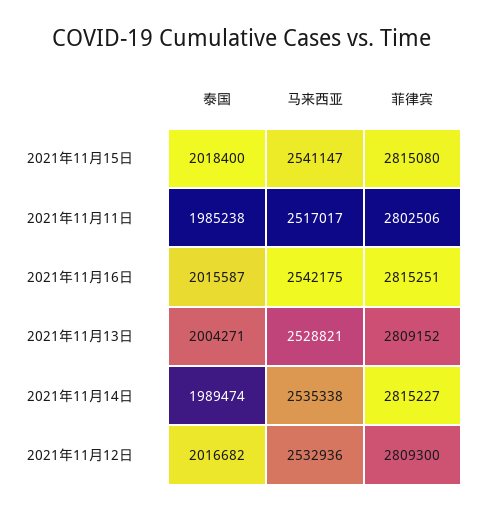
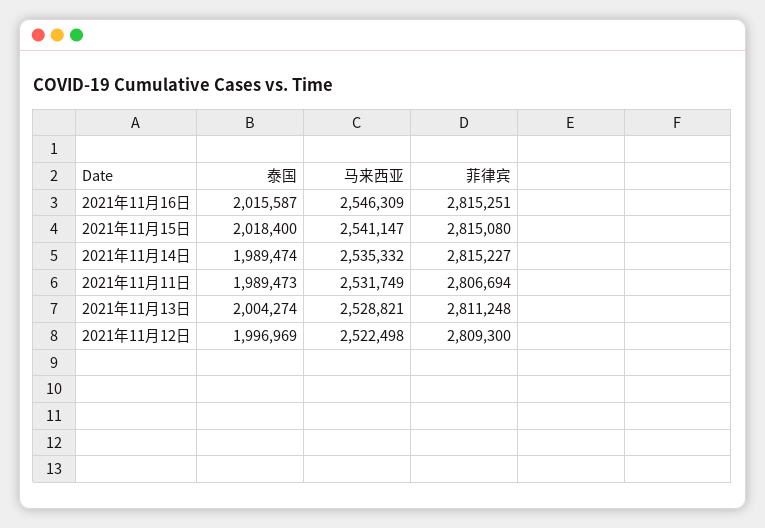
泰国, 2021年11月11日: 1985238 -> 1989473
马来西亚, 2021年11月11日: 2517017 -> 2531749
菲律宾, 2021年11月11日: 2802506 -> 2806694
马来西亚, 2021年11月16日: 2542175 -> 2546309
泰国, 2021年11月13日: 2004271 -> 2004274
菲律宾, 2021年11月13日: 2809152 -> 2811248
马来西亚, 2021年11月14日: 2535338 -> 2535332
泰国, 2021年11月12日: 2016682 -> 1996969
马来西亚, 2021年11月12日: 2532936 -> 2522498

